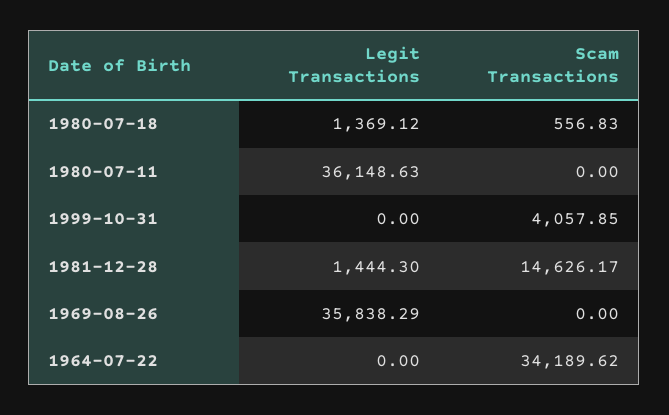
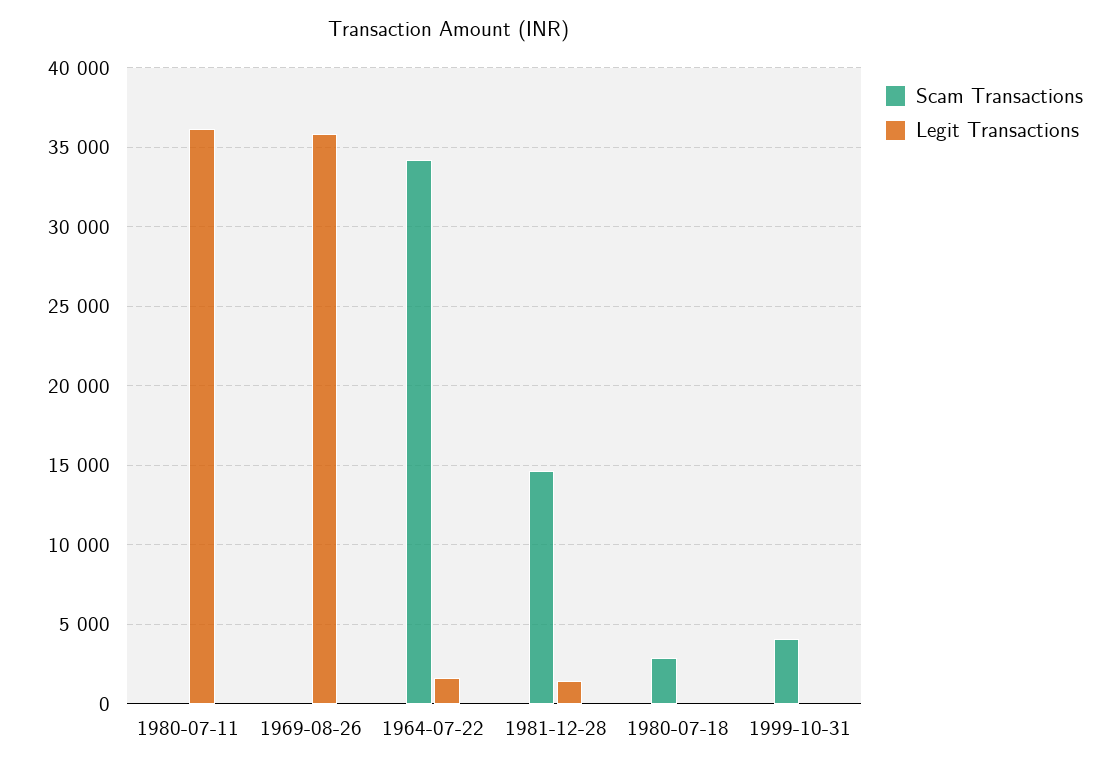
Legit Transactions, 1980-07-18: 1369.12 -> 0
Scam Transactions, 1980-07-18: 556.83 -> 3000
Legit Transactions, 1964-07-22: 0 -> 1500

